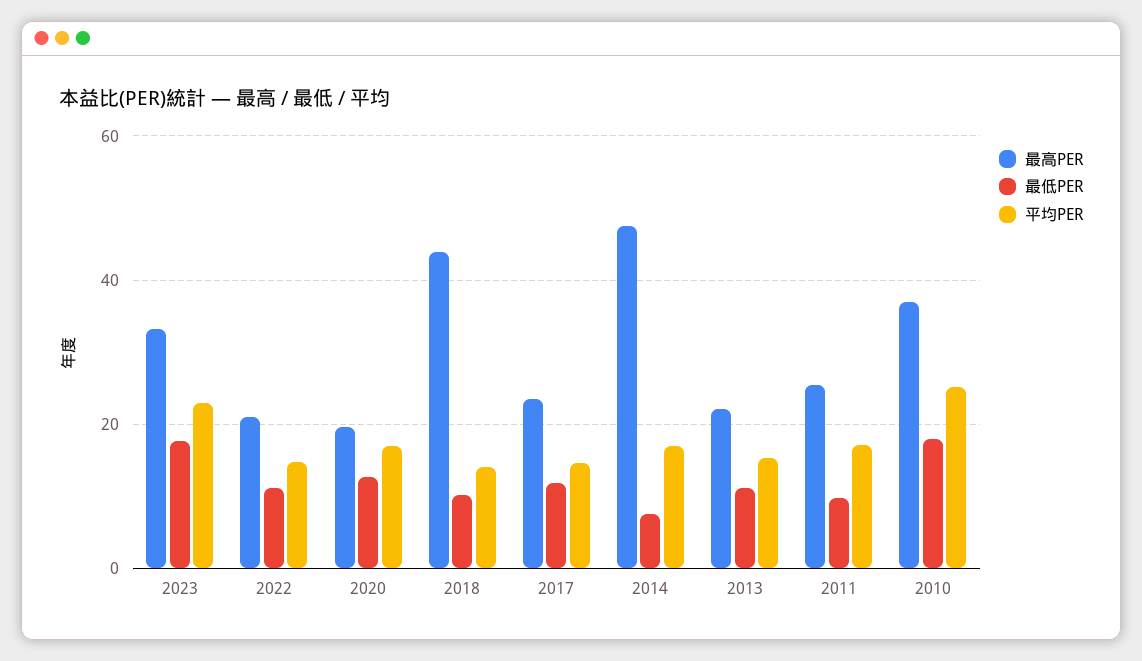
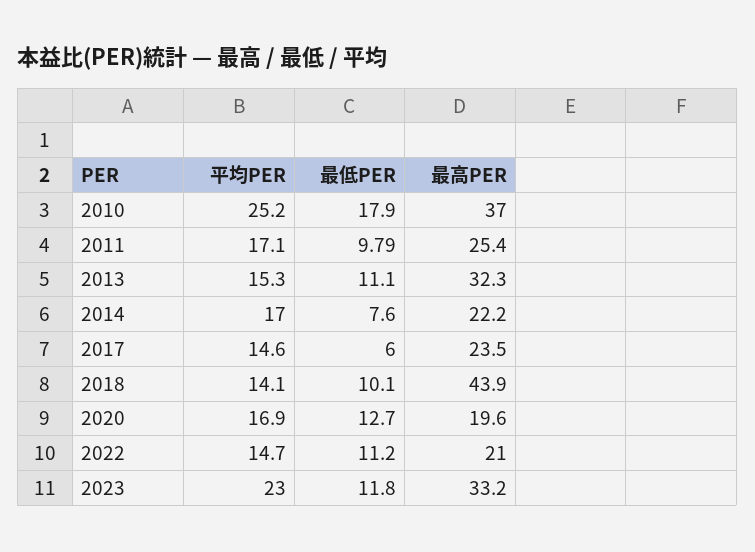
最低PER, 2023: 18 -> 11.8
最低PER, 2017: 12 -> 6
最高PER, 2014: 48 -> 22.2
最高PER, 2013: 22 -> 32.3

